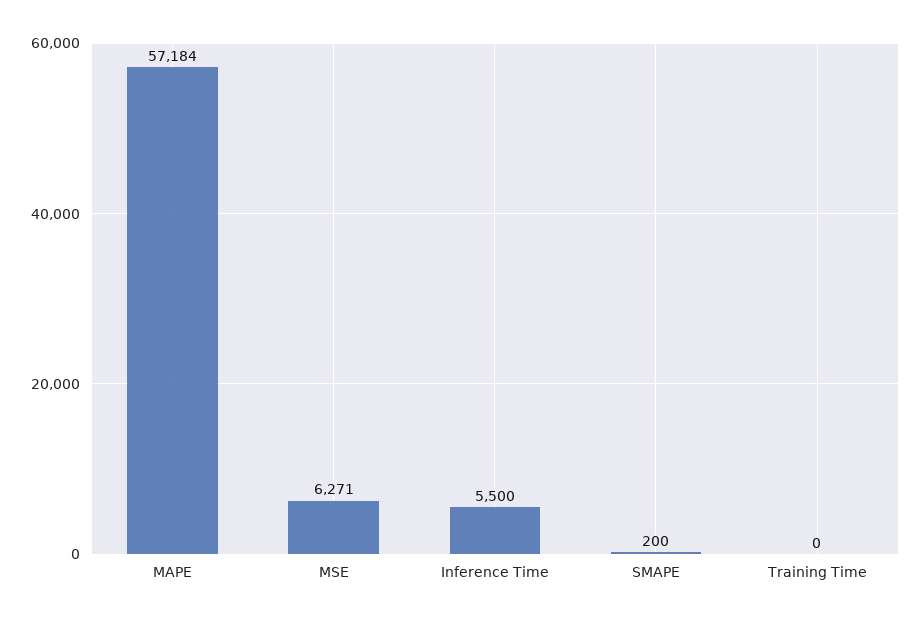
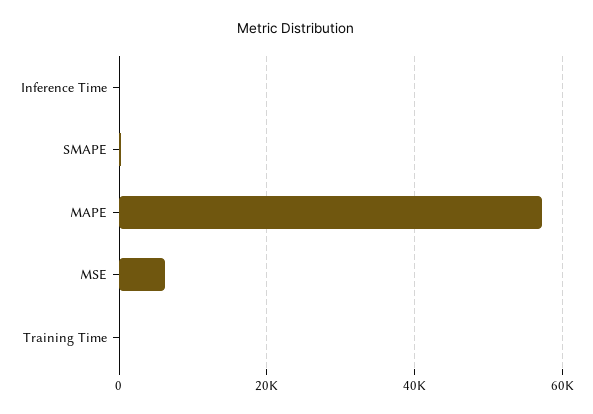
Inference Time: 5500 -> 0

